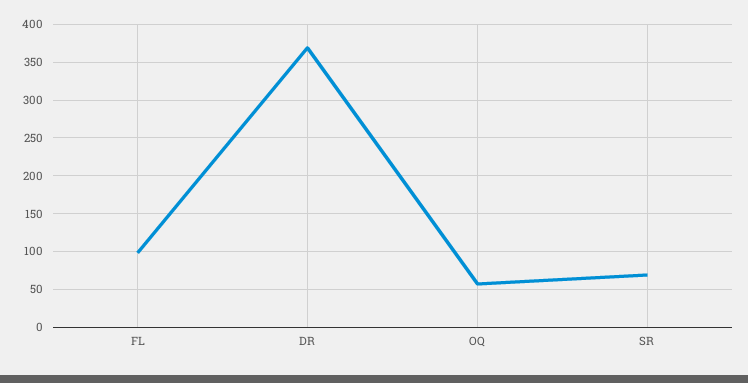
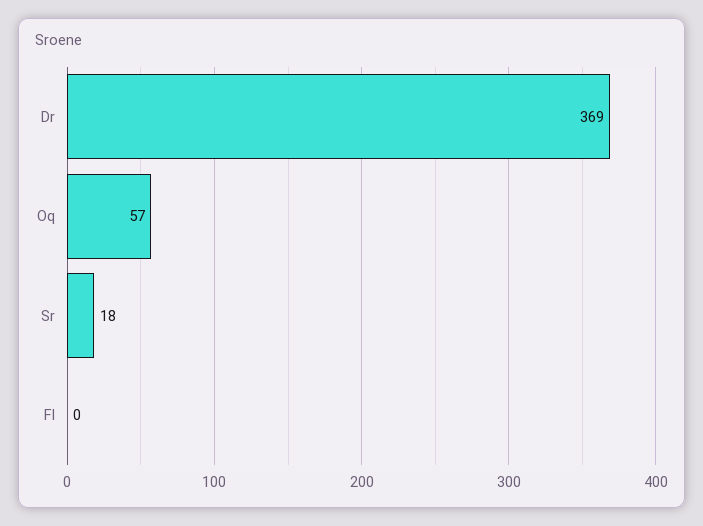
FL: 100 -> 0
SR: 70 -> 18

